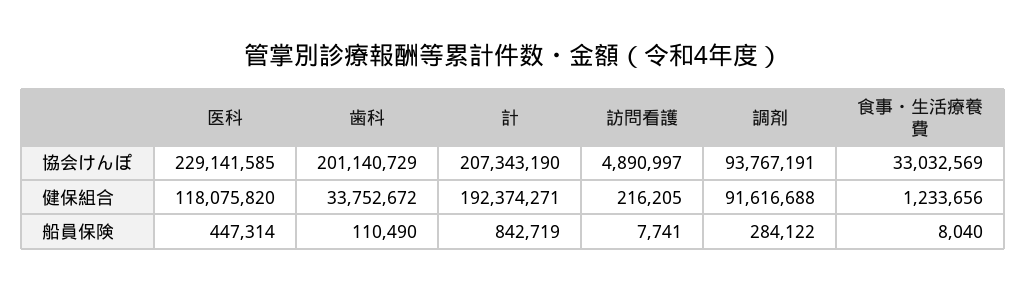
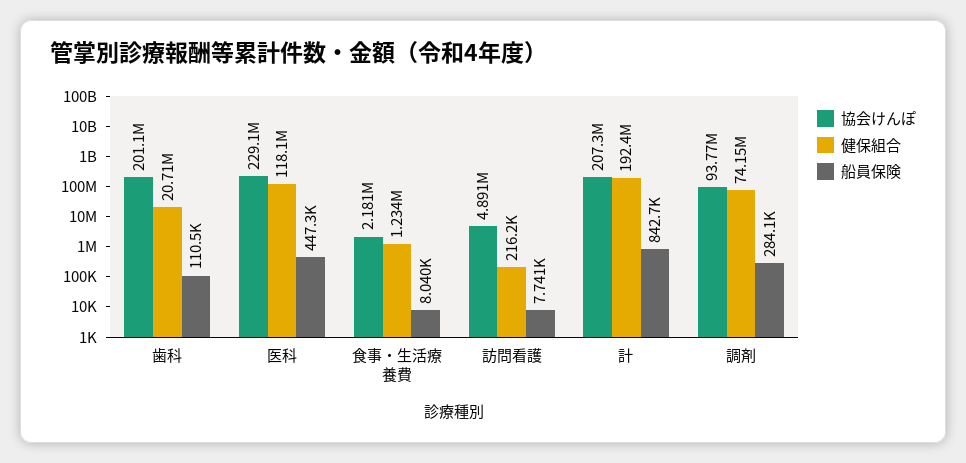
協会けんぽ, 食事・生活療養費: 33032569 -> 2181000
健保組合, 歯科: 33752672 -> 20710000
健保組合, 調剤: 91616688 -> 74150000

